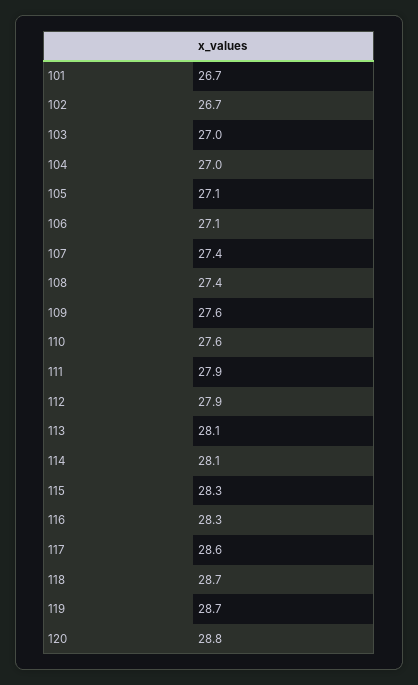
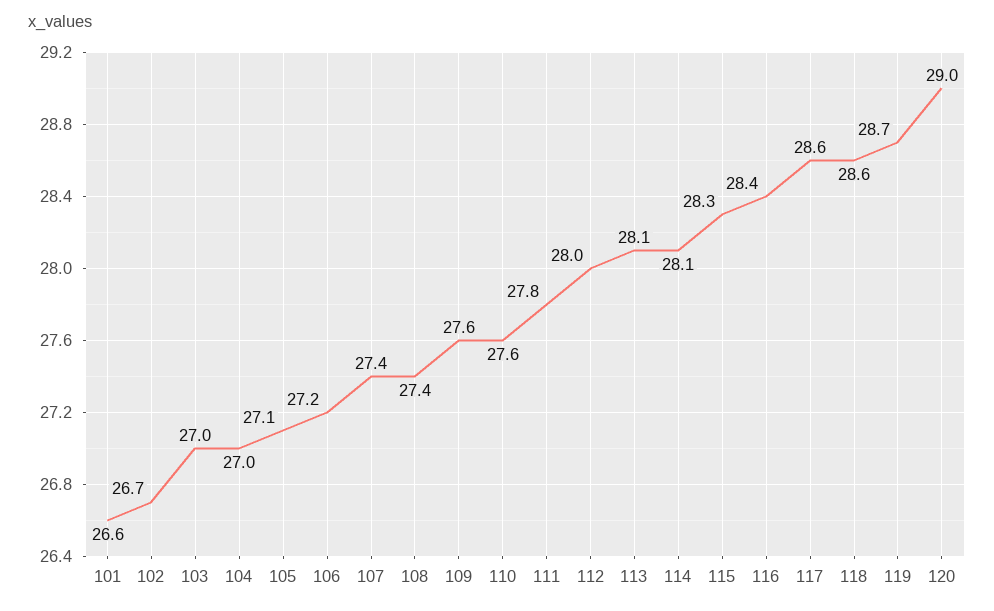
101: 26.7 -> 26.6
106: 27.1 -> 27.2
111: 27.9 -> 27.8
112: 27.9 -> 28
116: 28.3 -> 28.4
118: 28.7 -> 28.6
120: 28.8 -> 29

